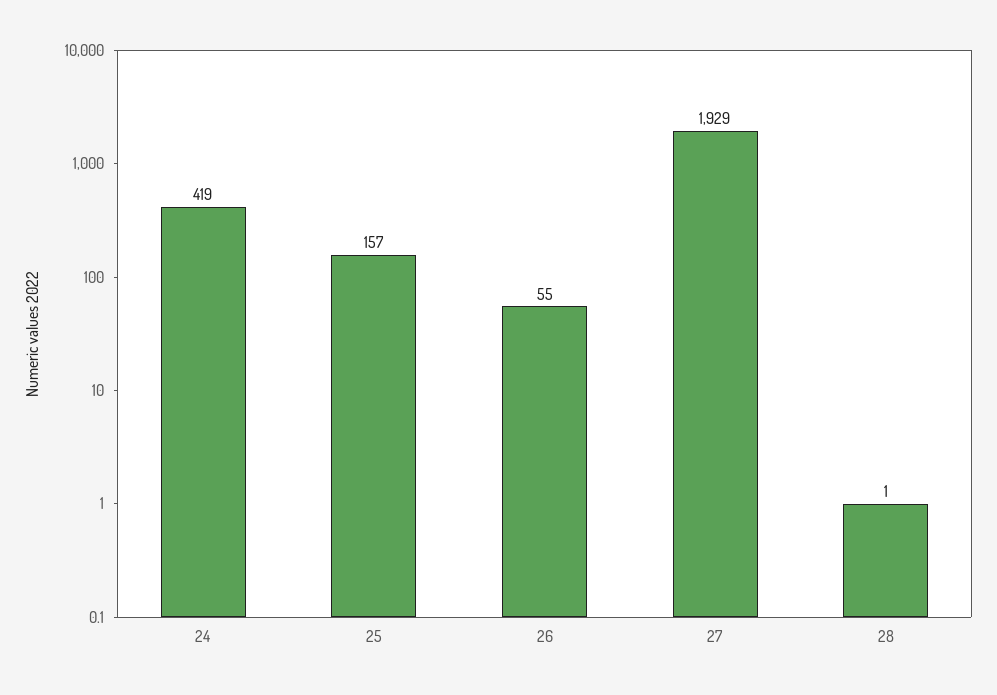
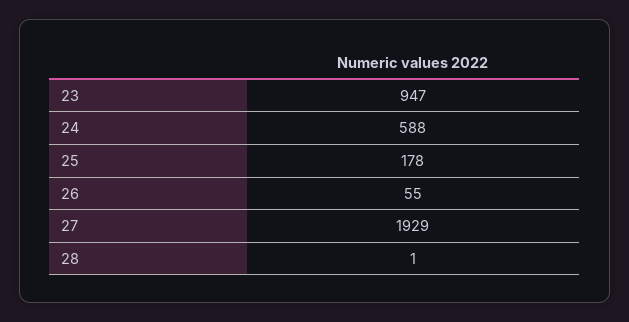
24: 419 -> 588
25: 157 -> 178
23: none -> 947

